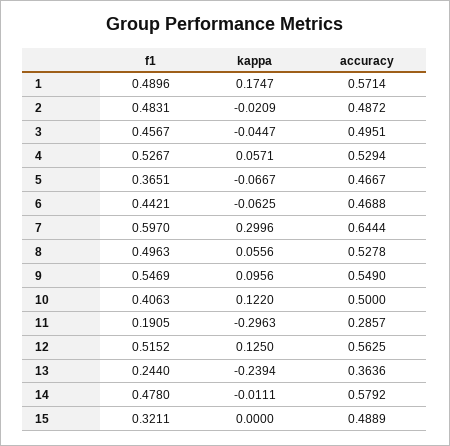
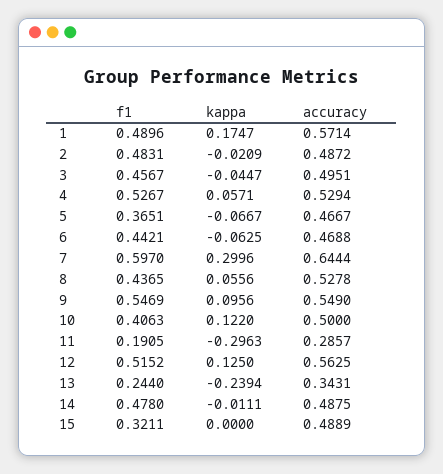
f1, 8: 0.4963 -> 0.4365
accuracy, 13: 0.3636 -> 0.3431
accuracy, 14: 0.5792 -> 0.4875

